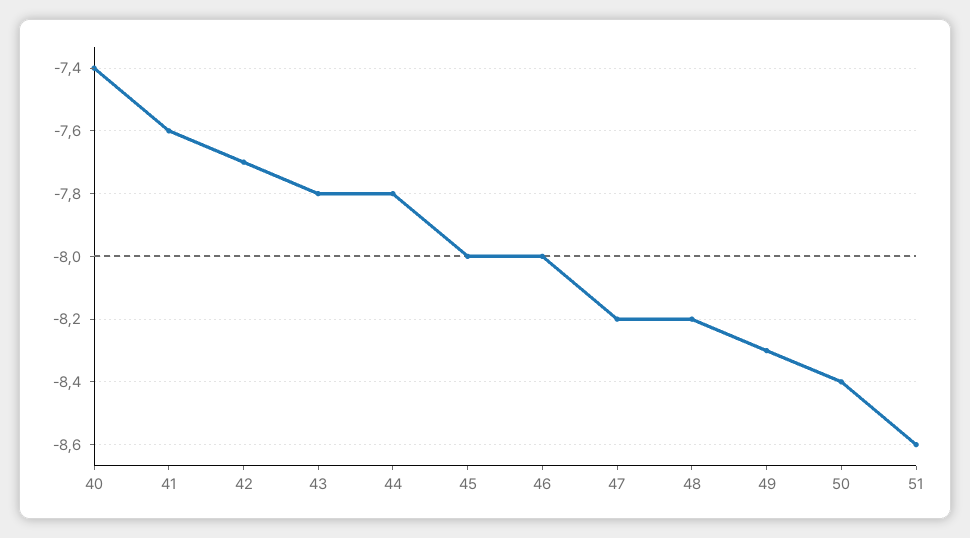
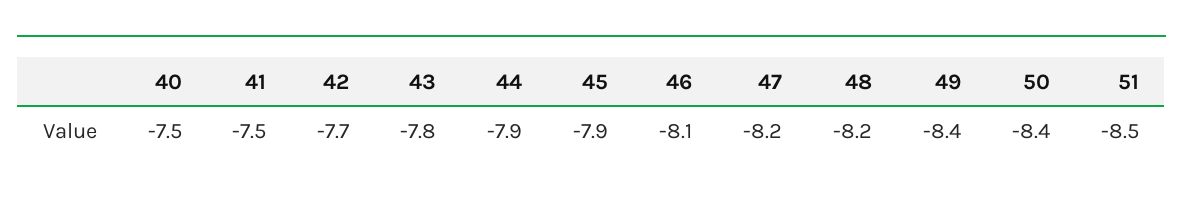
40: -7.4 -> -7.5
41: -7.6 -> -7.5
44: -7.8 -> -7.9
45: -8 -> -7.9
46: -8 -> -8.1
49: -8.3 -> -8.4
51: -8.6 -> -8.5

